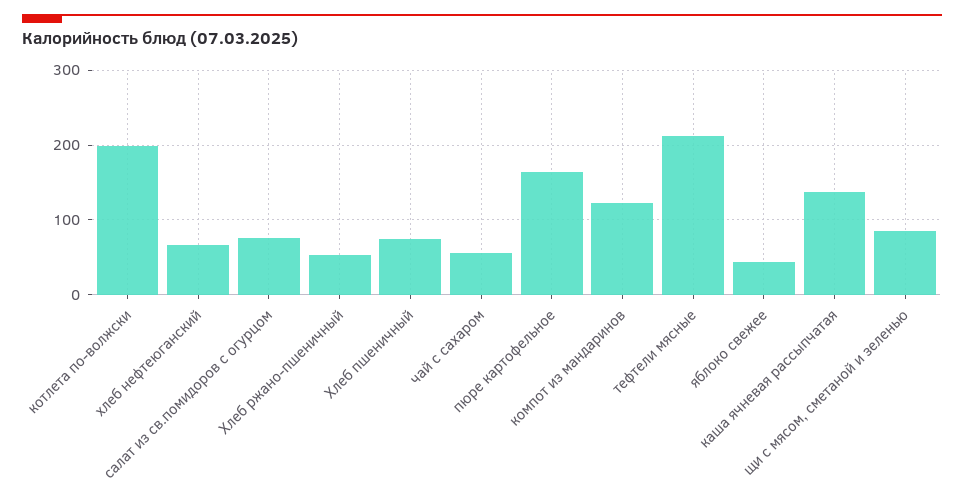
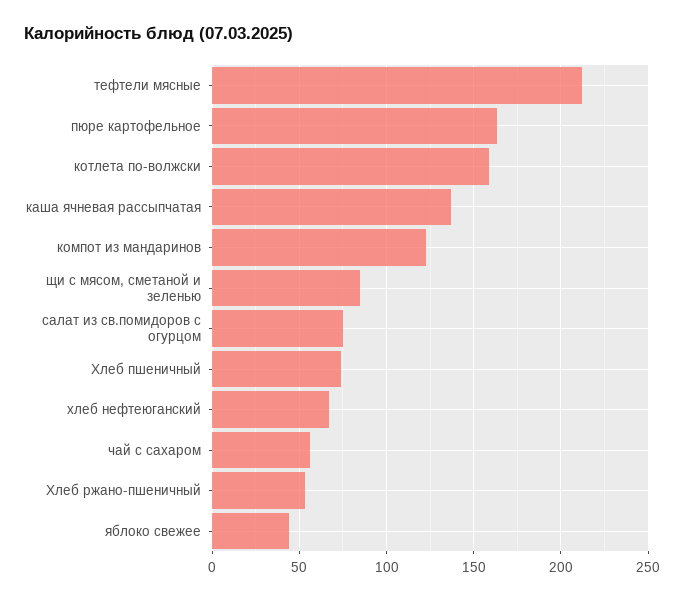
котлета по-волжски: 200 -> 160

